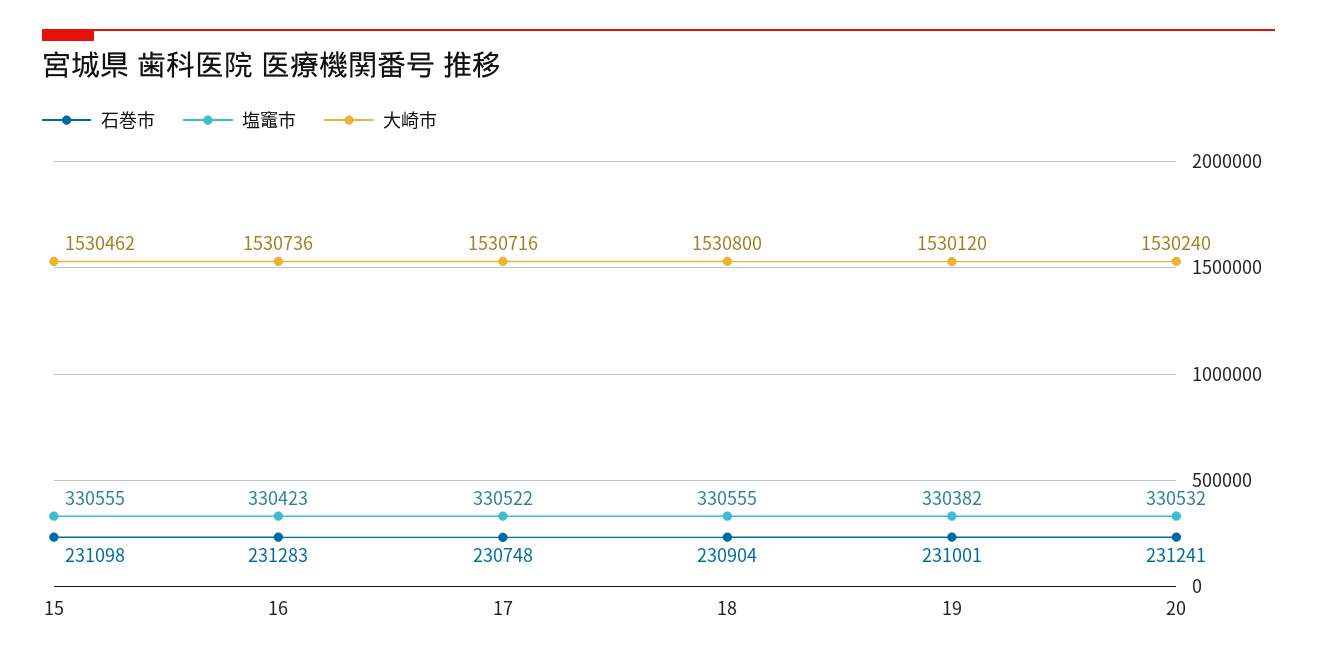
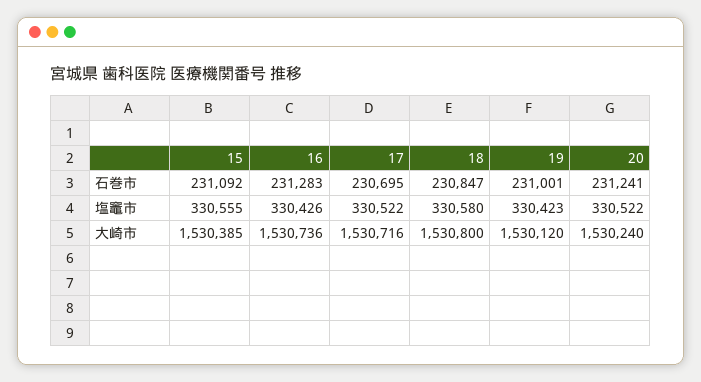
石巻市, 15: 231098 -> 231092
大崎市, 15: 1530462 -> 1530385
塩竈市, 16: 330423 -> 330426
石巻市, 17: 230748 -> 230695
石巻市, 18: 230904 -> 230847
塩竈市, 18: 330555 -> 330580
塩竈市, 19: 330382 -> 330423
塩竈市, 20: 330532 -> 330522

